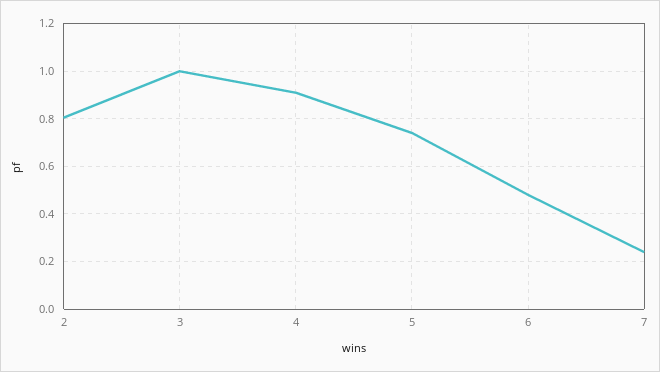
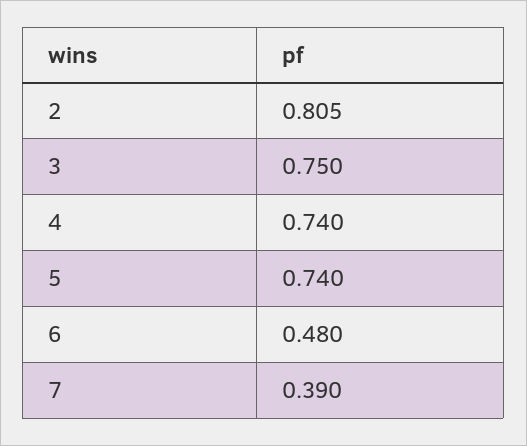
3: 1 -> 0.75
4: 0.9 -> 0.74
7: 0.25 -> 0.39

